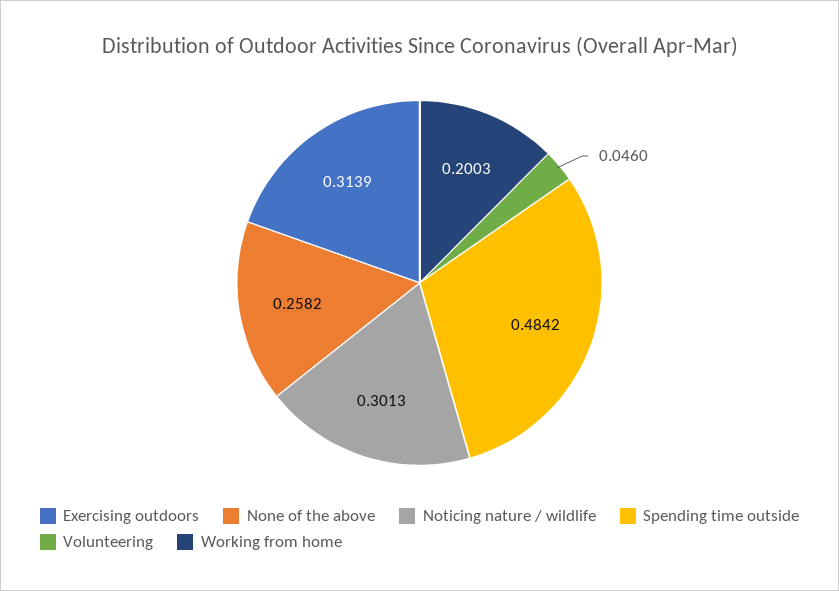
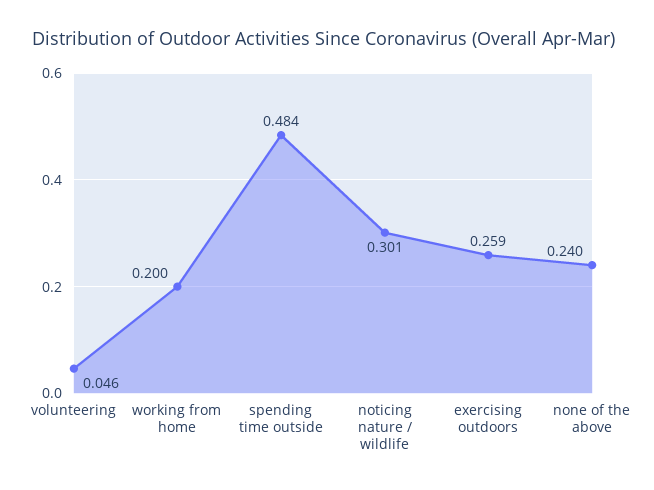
Exercising outdoors: 0.3139 -> 0.259
None of the above: 0.2582 -> 0.24

